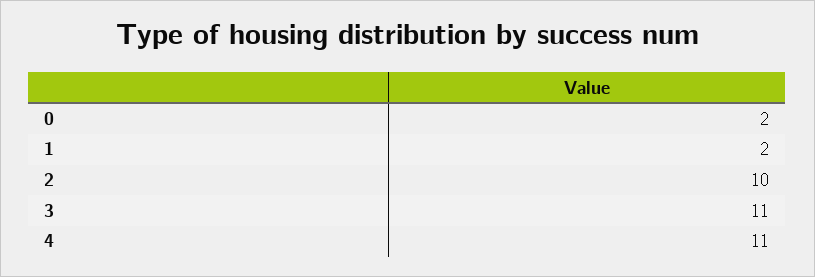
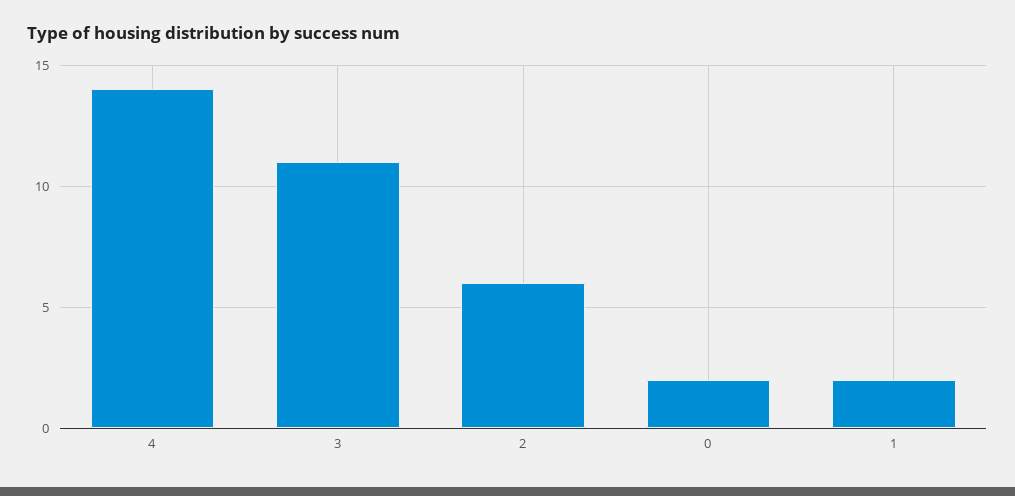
2: 10 -> 6
4: 11 -> 14

